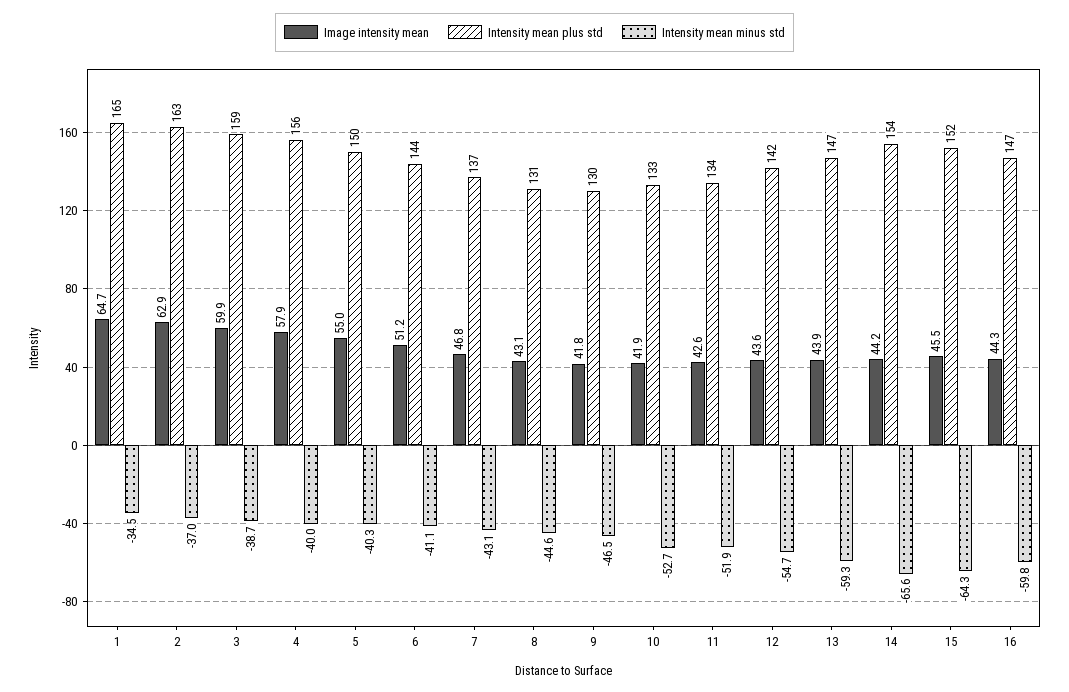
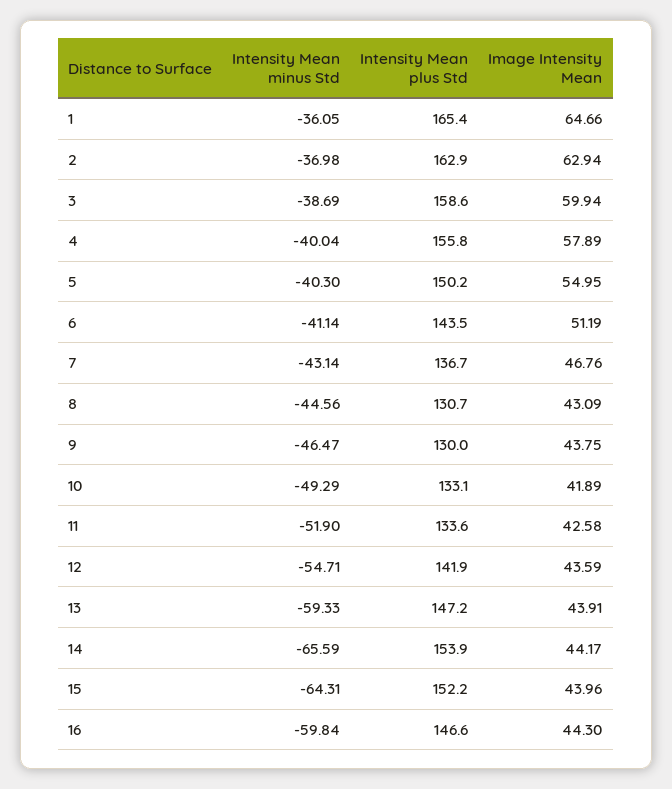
Intensity mean minus std, 1: -34.5 -> -36.05
Image intensity mean, 9: 41.8 -> 43.75
Intensity mean minus std, 10: -52.7 -> -49.29
Image intensity mean, 15: 45.5 -> 43.96

